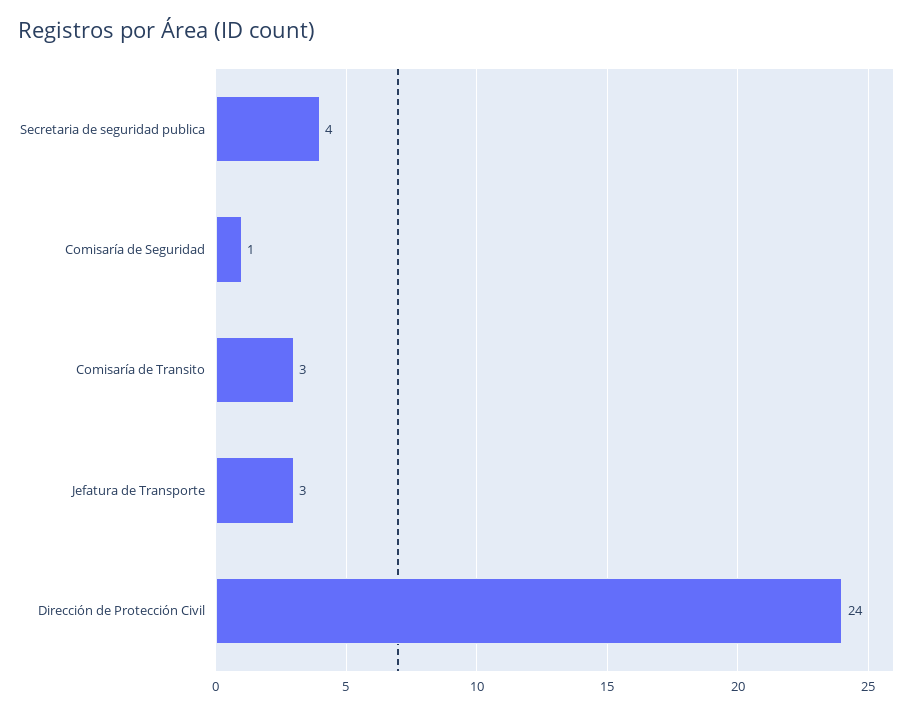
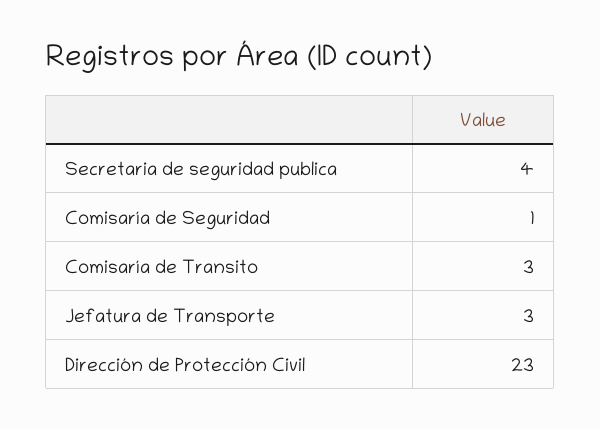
Dirección de Protección Civil: 24 -> 23

